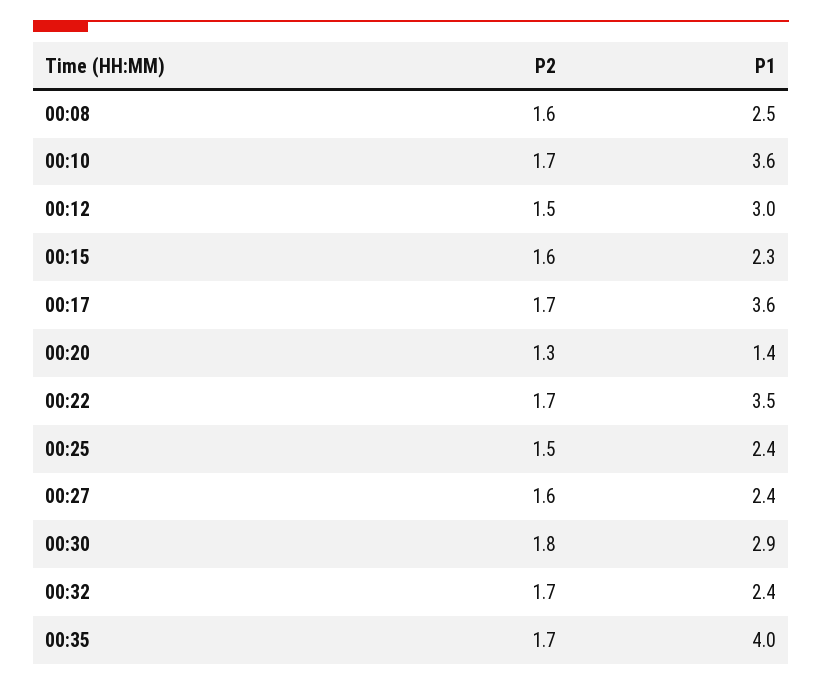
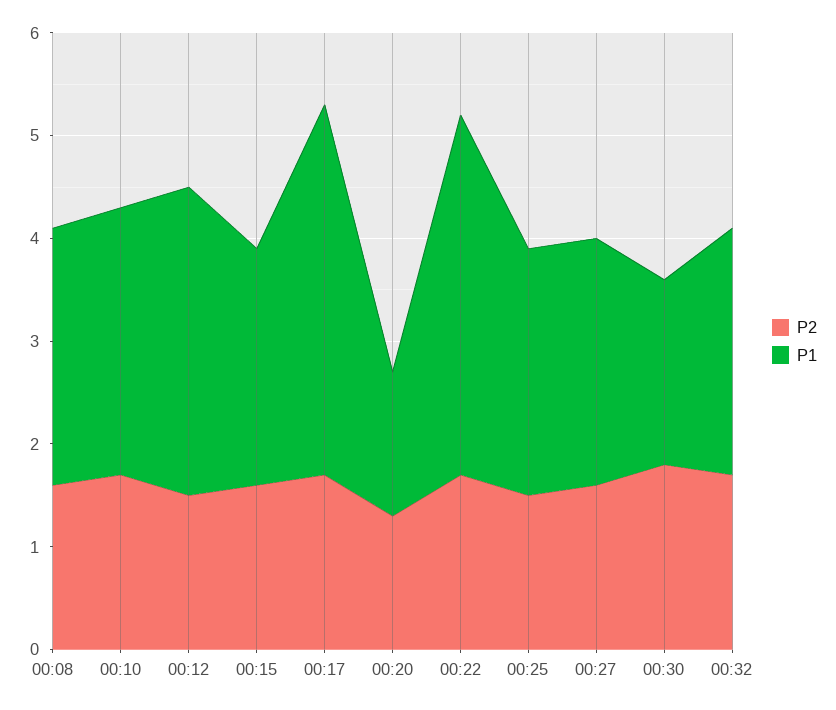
P1, 00:10: 3.6 -> 2.6
P1, 00:30: 2.9 -> 1.8
P2, 00:35: 1.7 -> none
P1, 00:35: 4 -> none

